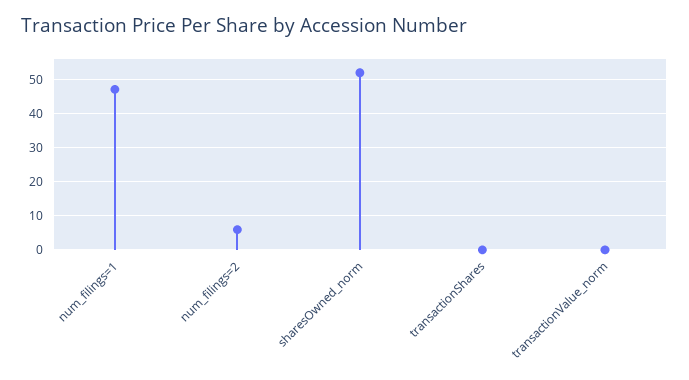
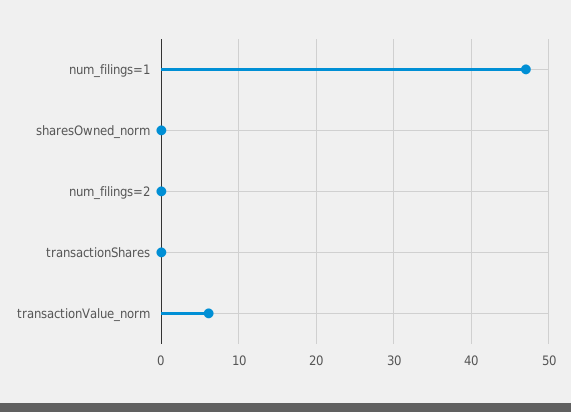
num_filings=2: 6 -> 0
sharesOwned_norm: 52 -> 0
transactionValue_norm: 0 -> 6

